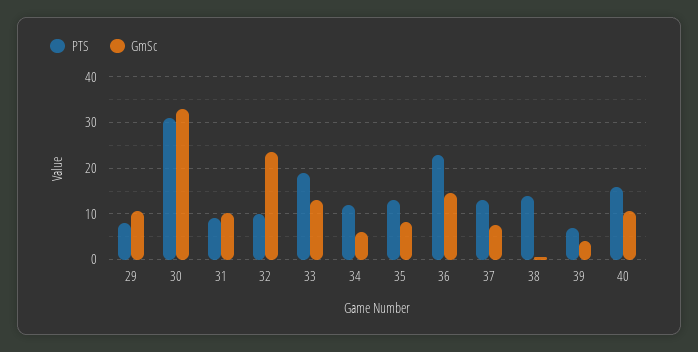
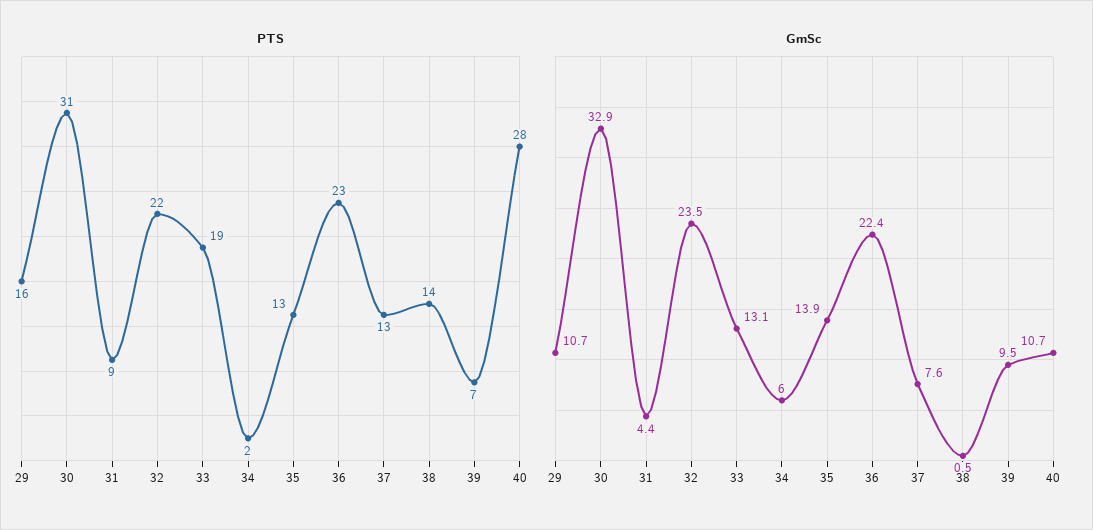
PTS, 29: 8 -> 16
GmSc, 31: 10 -> 4.4
PTS, 32: 10 -> 22
PTS, 34: 12 -> 2
GmSc, 35: 8 -> 13.9
GmSc, 36: 14 -> 22.4
GmSc, 39: 4 -> 9.5
PTS, 40: 16 -> 28

